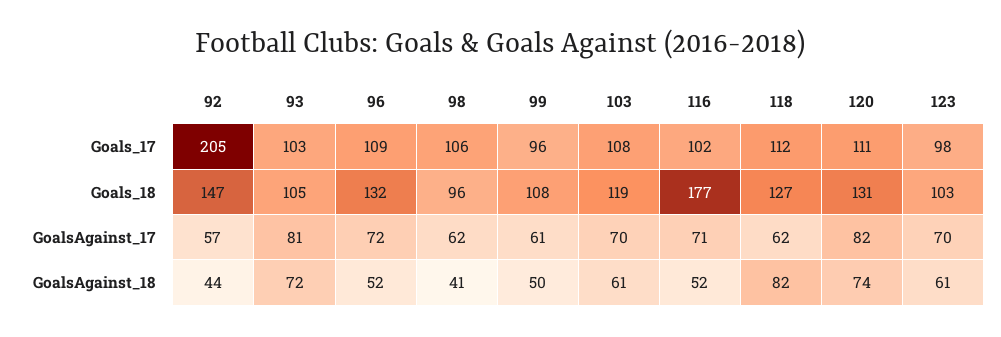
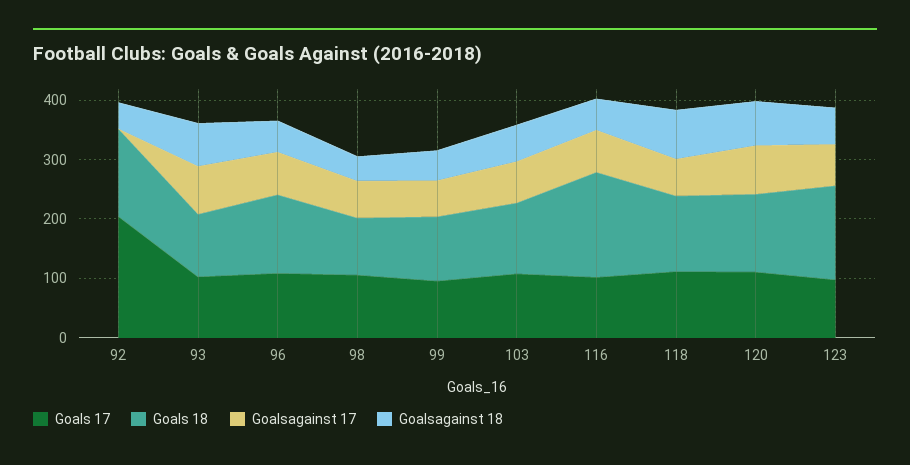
Goals_18, 123: 103 -> 160
GoalsAgainst_17, 92: 57 -> 0

